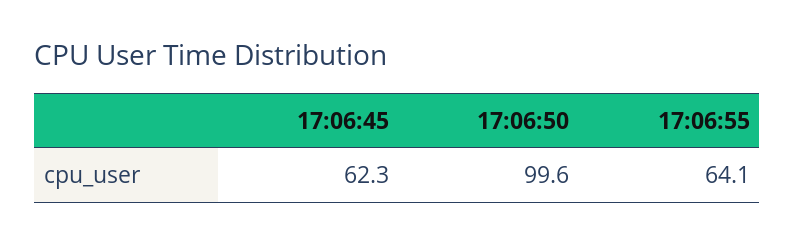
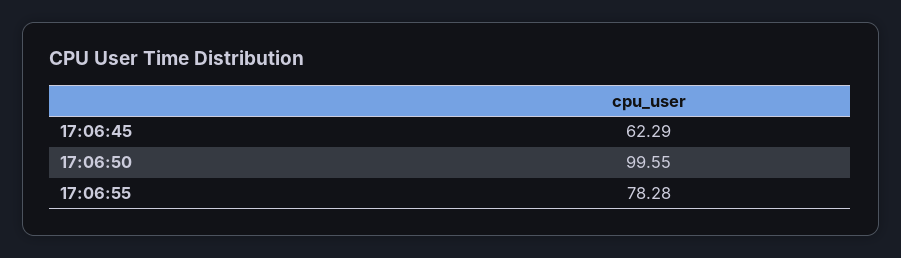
17:06:55: 64.1 -> 78.28

